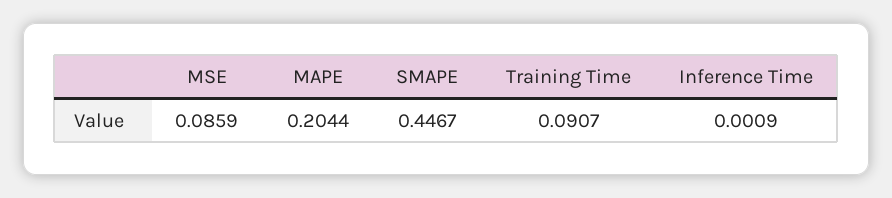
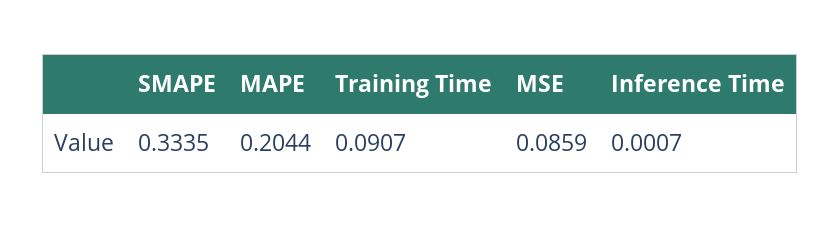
SMAPE: 0.4467 -> 0.3335
Inference Time: 0.0009 -> 0.0007

